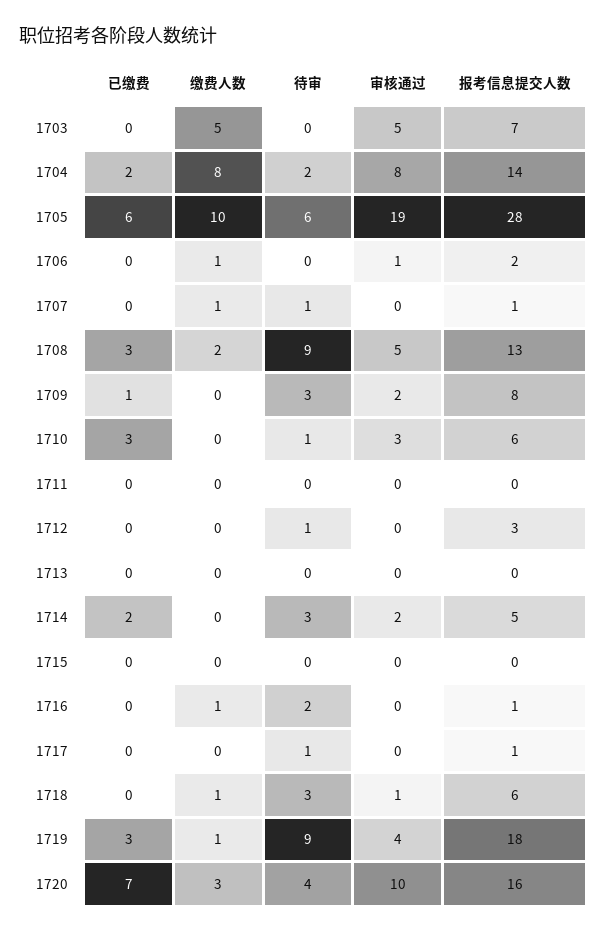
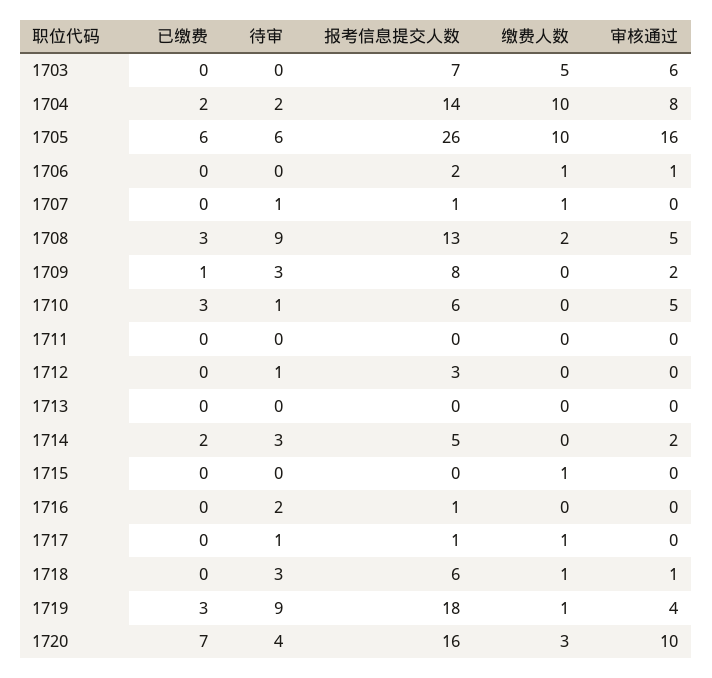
审核通过, 1703: 5 -> 6
缴费人数, 1704: 8 -> 10
审核通过, 1705: 19 -> 16
报考信息提交人数, 1705: 28 -> 26
审核通过, 1710: 3 -> 5
缴费人数, 1715: 0 -> 1
缴费人数, 1716: 1 -> 0
缴费人数, 1717: 0 -> 1

